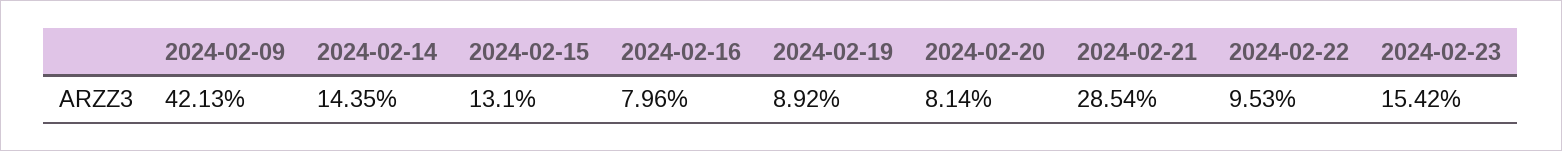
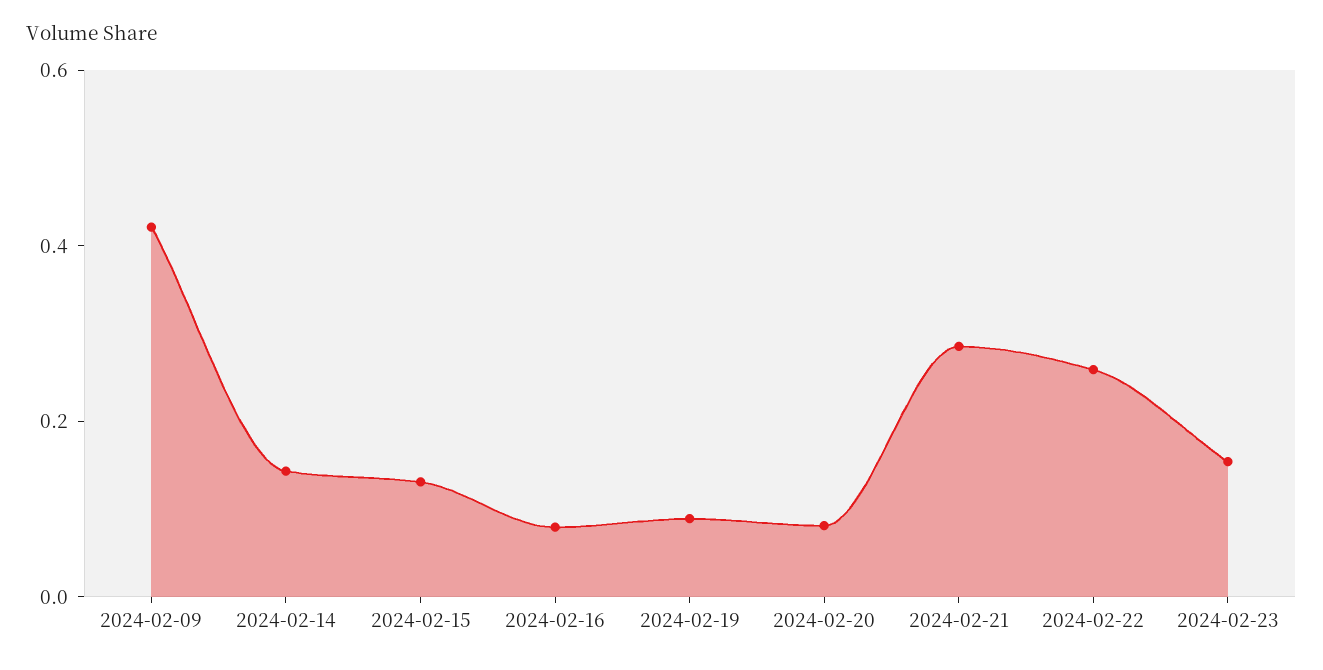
2024-02-22: 0.0953 -> 0.25

